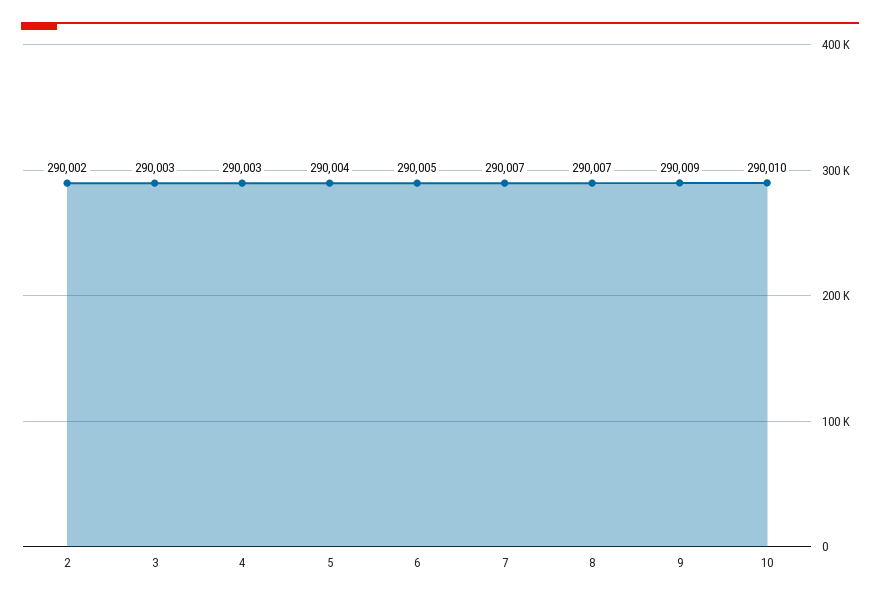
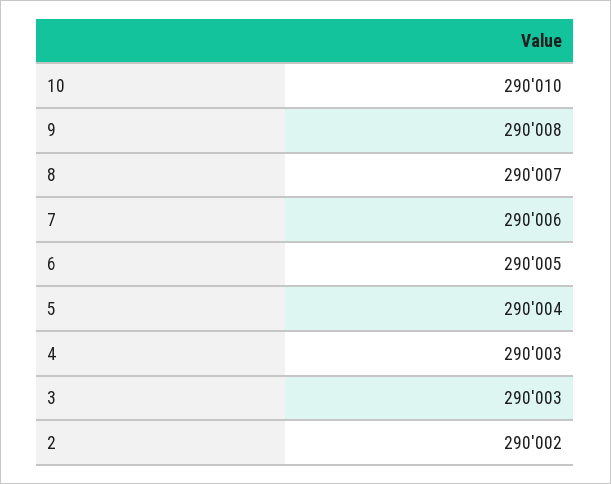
7: 290007 -> 290006
9: 290009 -> 290008

